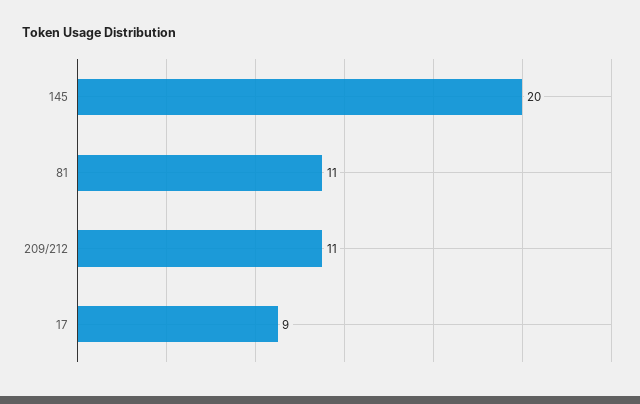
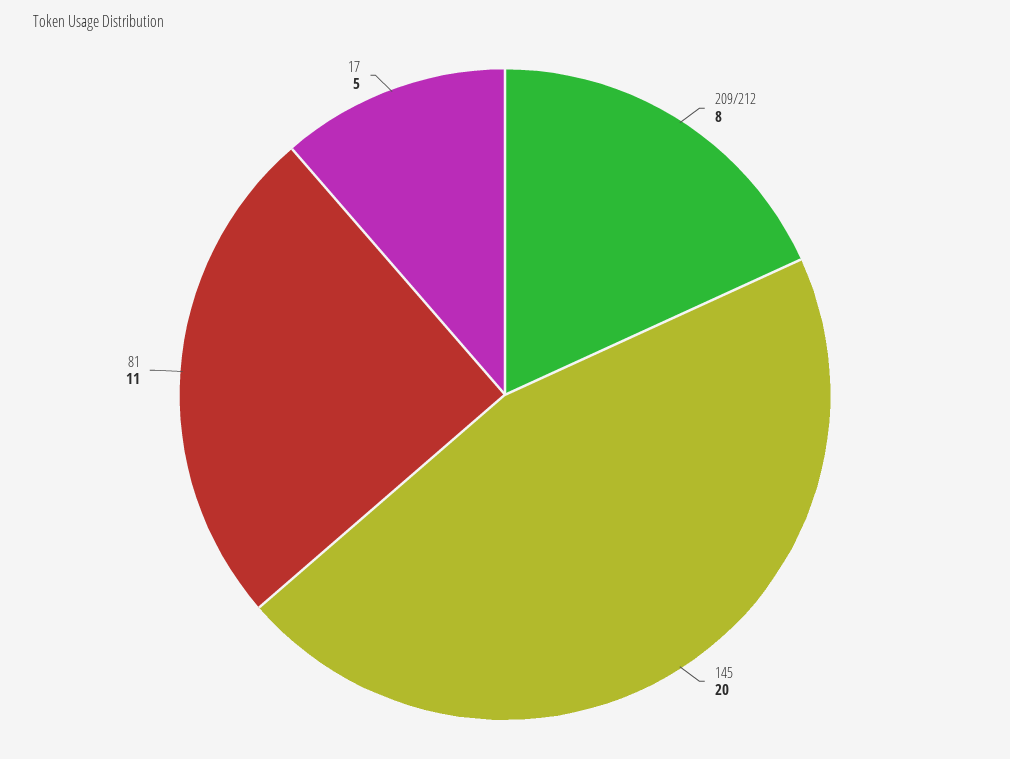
209/212: 11 -> 8
17: 9 -> 5

